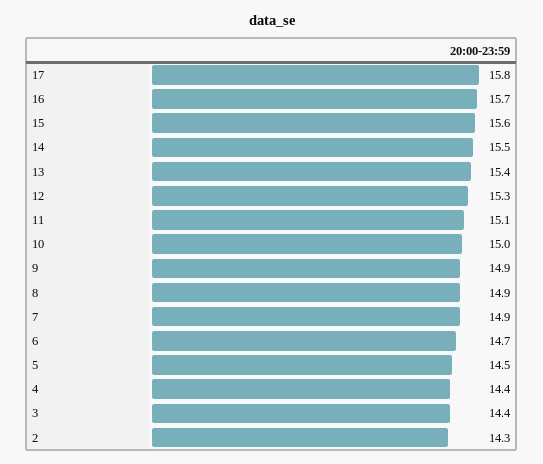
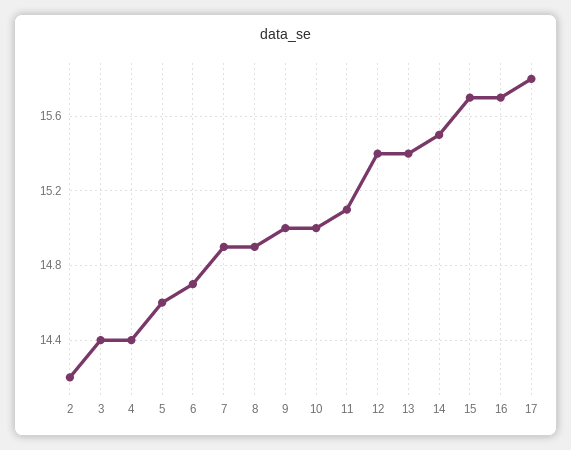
15: 15.6 -> 15.7
12: 15.3 -> 15.4
9: 14.9 -> 15
5: 14.5 -> 14.6
2: 14.3 -> 14.2

